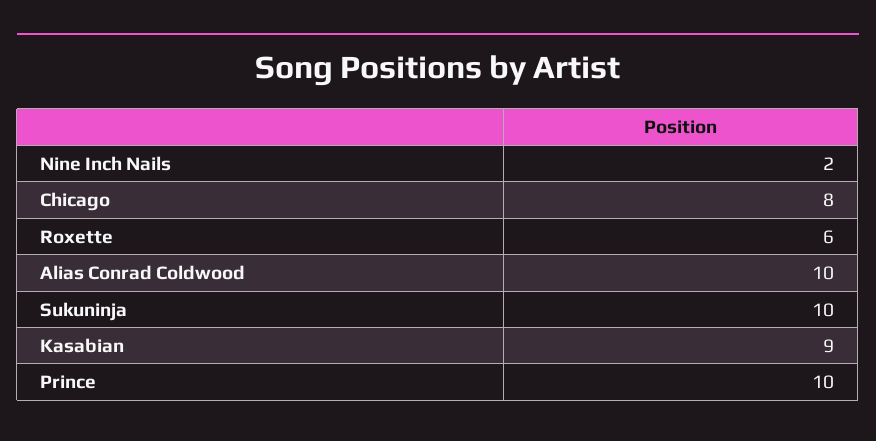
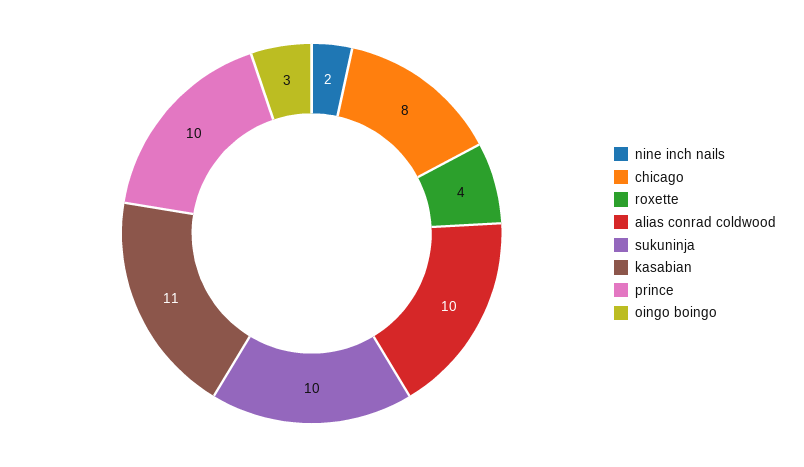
Roxette: 6 -> 4
Kasabian: 9 -> 11
oingo boingo: none -> 3

